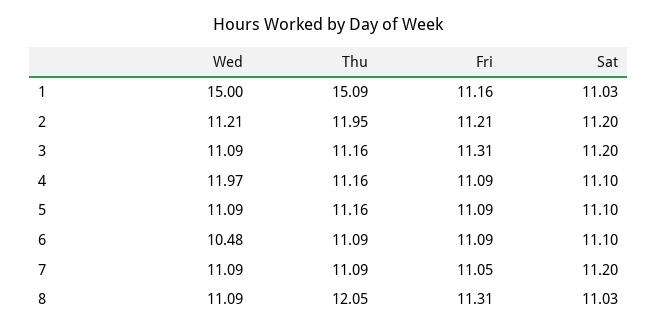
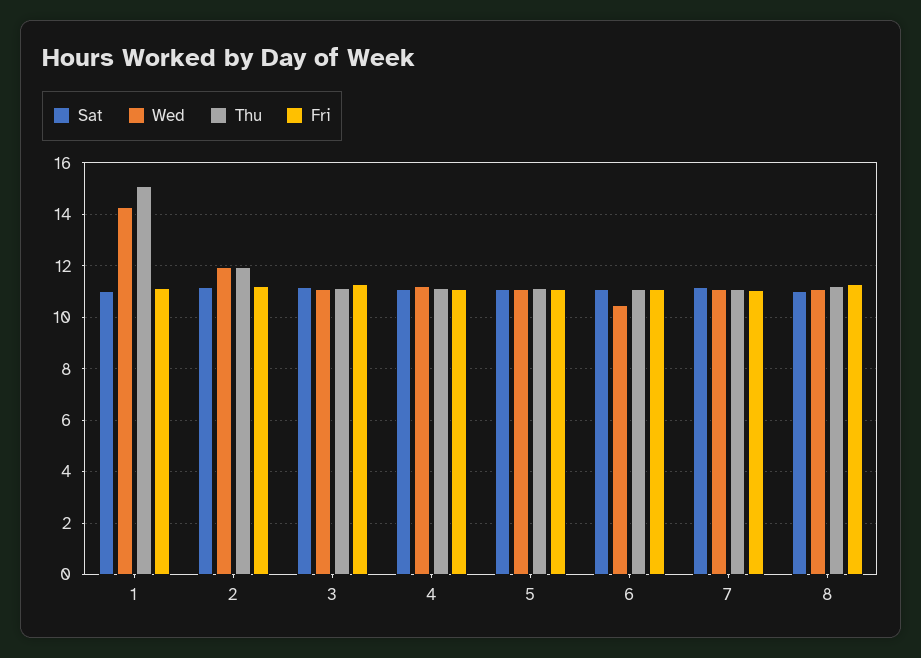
Wed, 1: 15 -> 14.25
Wed, 2: 11.21 -> 12
Wed, 4: 11.97 -> 11.25
Thu, 8: 12.05 -> 11.25

